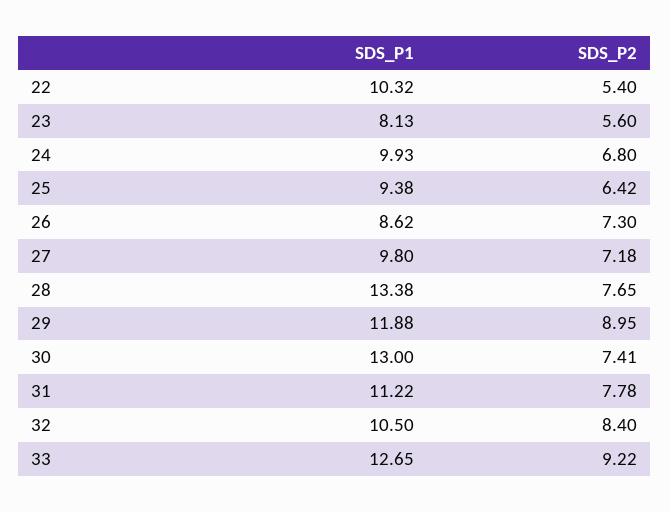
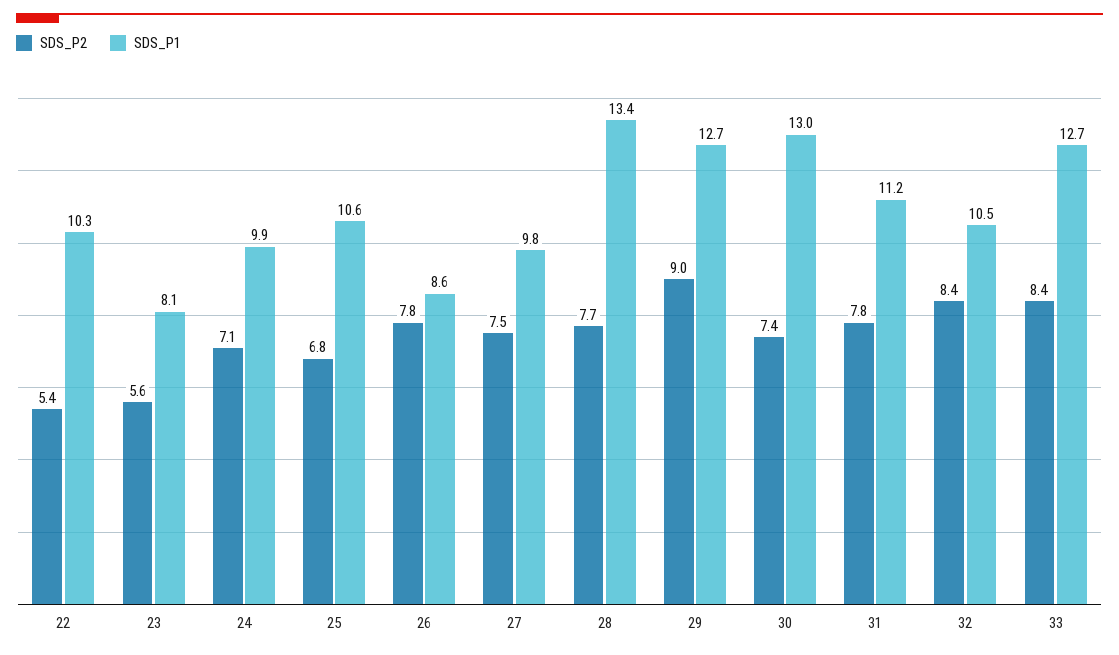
SDS_P2, 24: 6.8 -> 7.1
SDS_P1, 25: 9.38 -> 10.6
SDS_P2, 25: 6.42 -> 6.8
SDS_P2, 26: 7.3 -> 7.8
SDS_P2, 27: 7.18 -> 7.5
SDS_P1, 29: 11.88 -> 12.7
SDS_P2, 33: 9.22 -> 8.4

